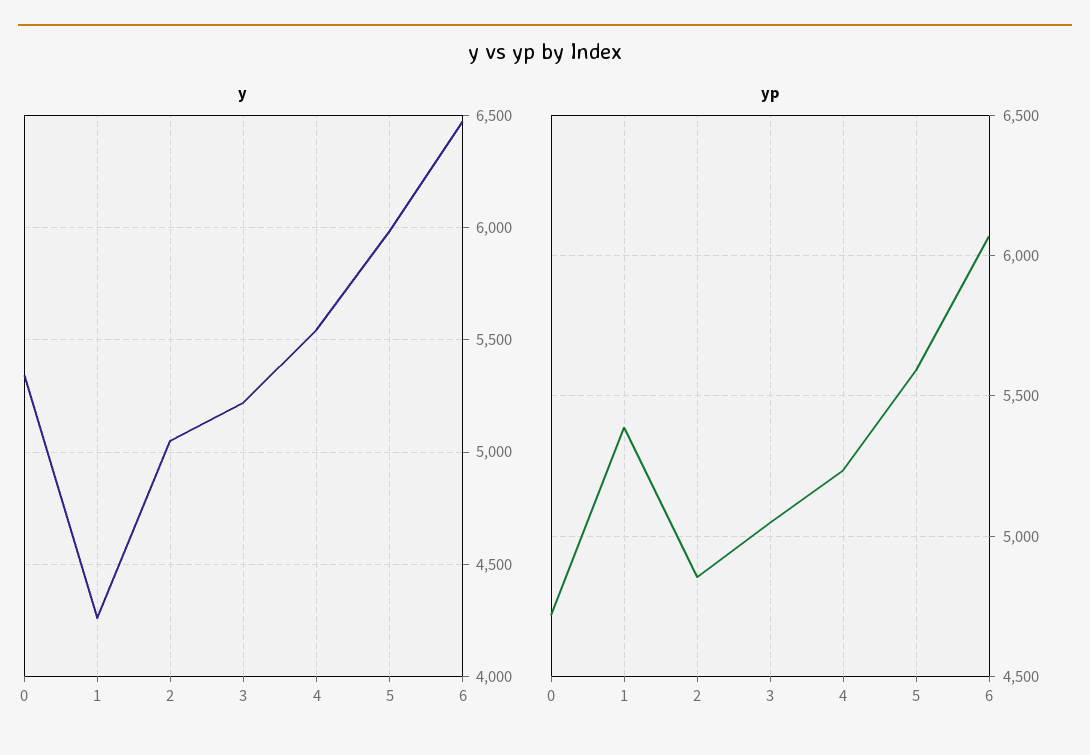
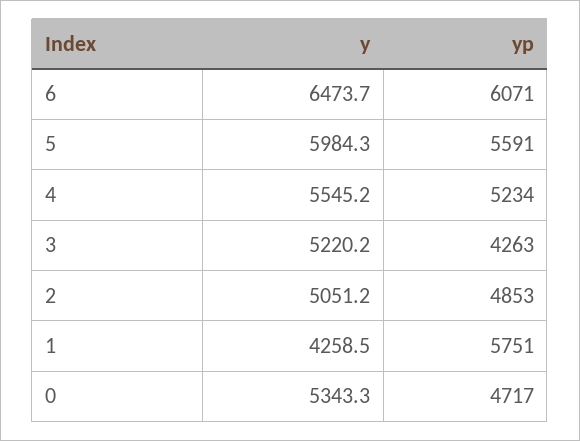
yp, 1: 5400 -> 5751
yp, 3: 5050 -> 4263

